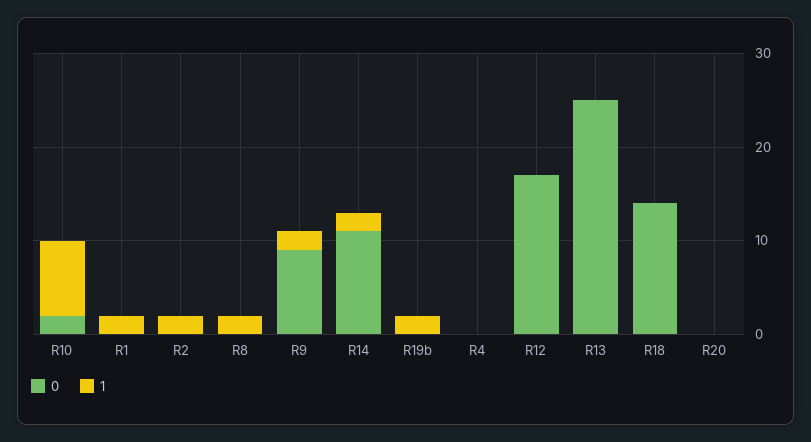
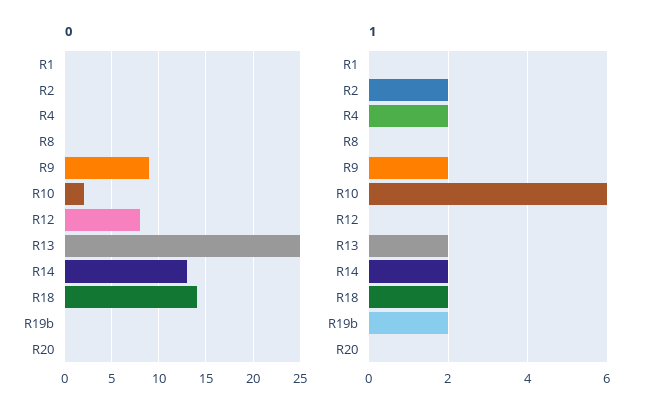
1, R10: 8 -> 6
1, R1: 2 -> 0
1, R8: 2 -> 0
0, R14: 11 -> 13
1, R4: 0 -> 2
0, R12: 17 -> 8
1, R13: 0 -> 2
1, R18: 0 -> 2

